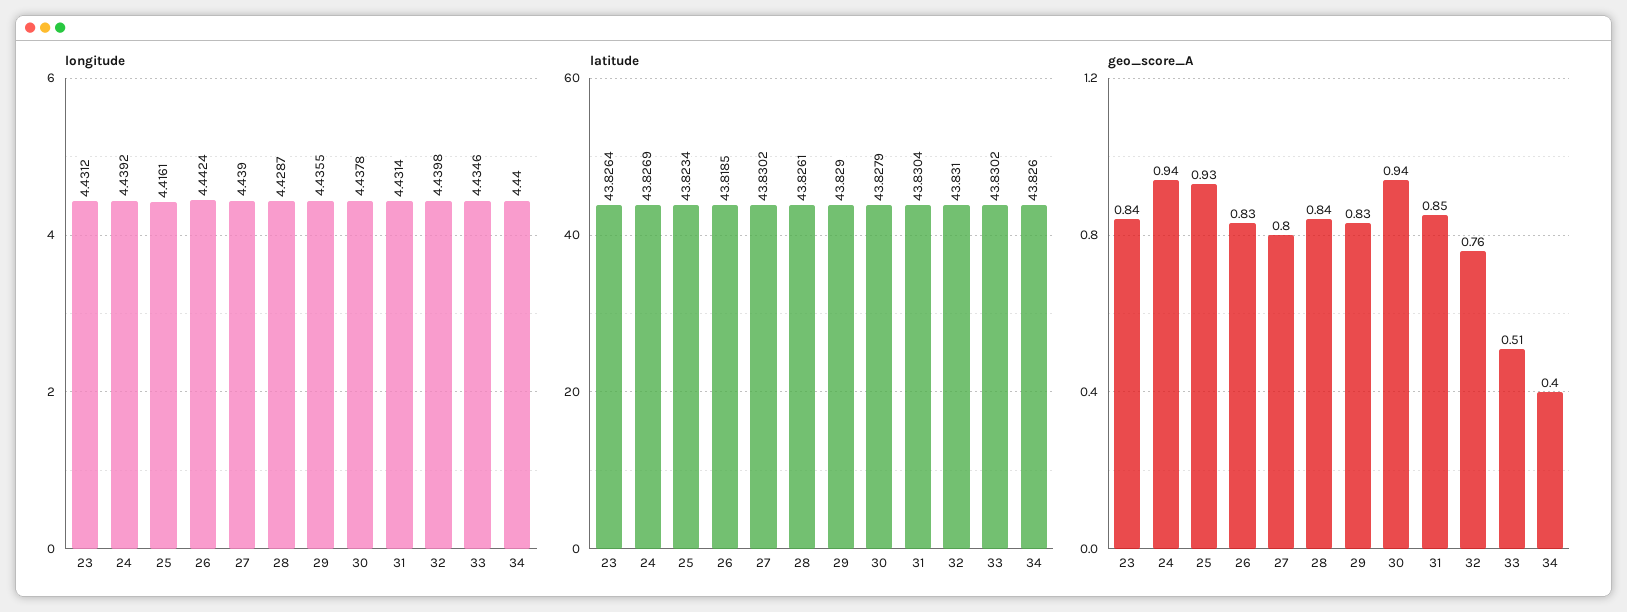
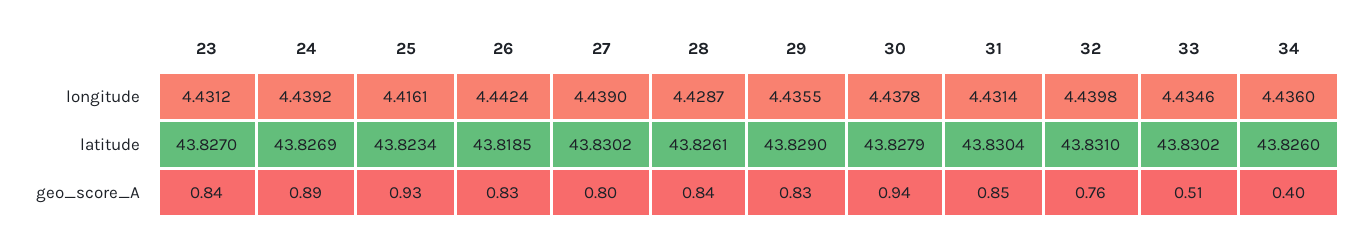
longitude, 34: 4.44 -> 4.436
latitude, 23: 43.8264 -> 43.827
geo_score_A, 24: 0.94 -> 0.89

